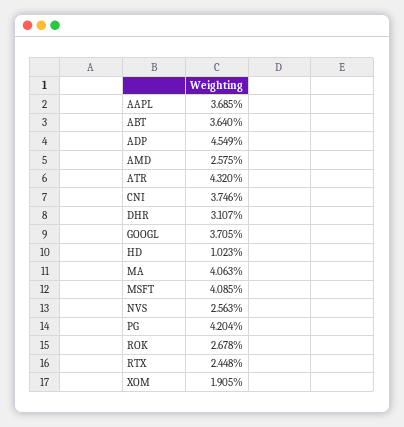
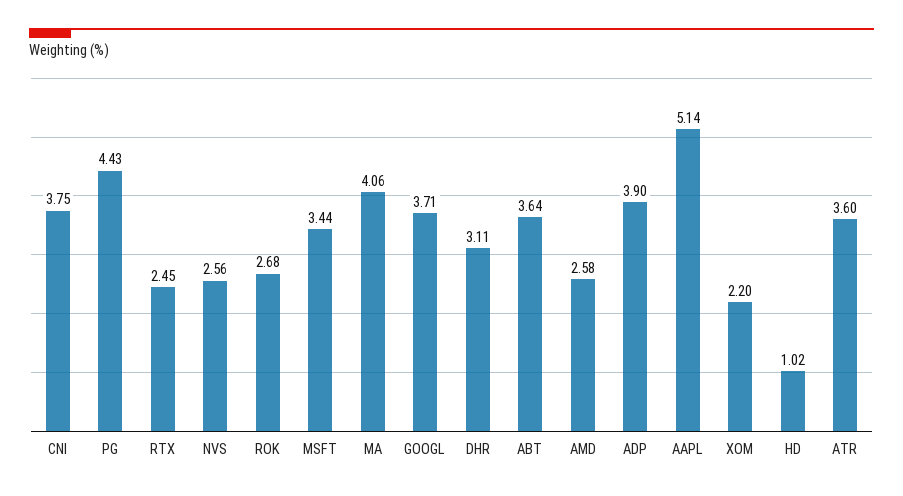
AAPL: 3.685 -> 5.14
ADP: 4.549 -> 3.9
ATR: 4.32 -> 3.6
MSFT: 4.085 -> 3.44
PG: 4.204 -> 4.43
XOM: 1.905 -> 2.2

